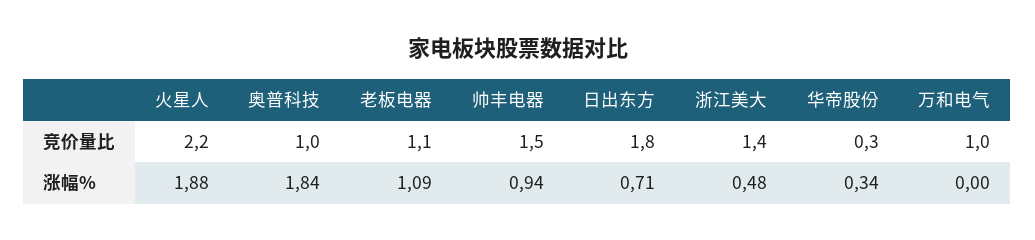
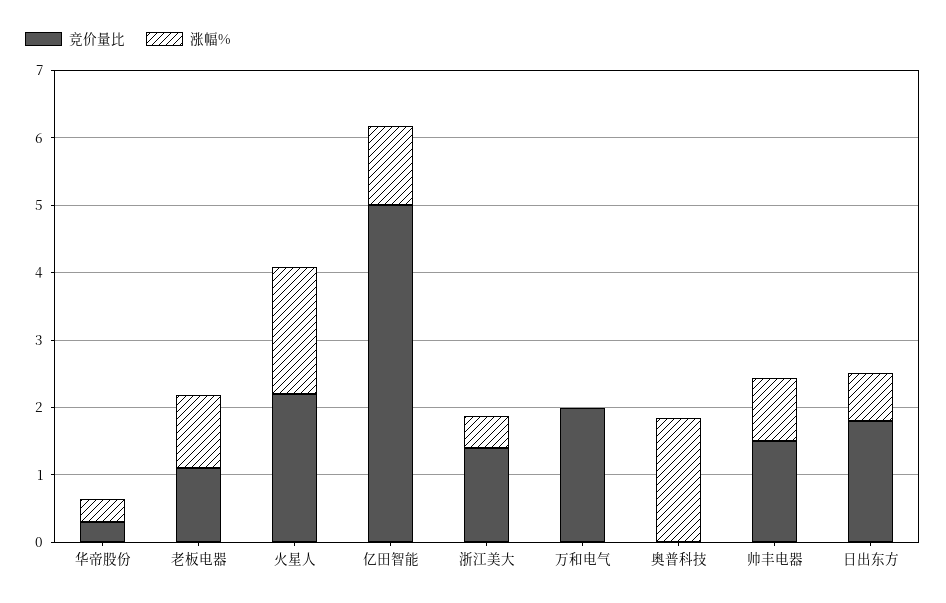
竞价量比, 奥普科技: 1 -> 0
竞价量比, 万和电气: 1 -> 2
竞价量比, 亿田智能: none -> 5
涨幅%, 亿田智能: none -> 1.2

